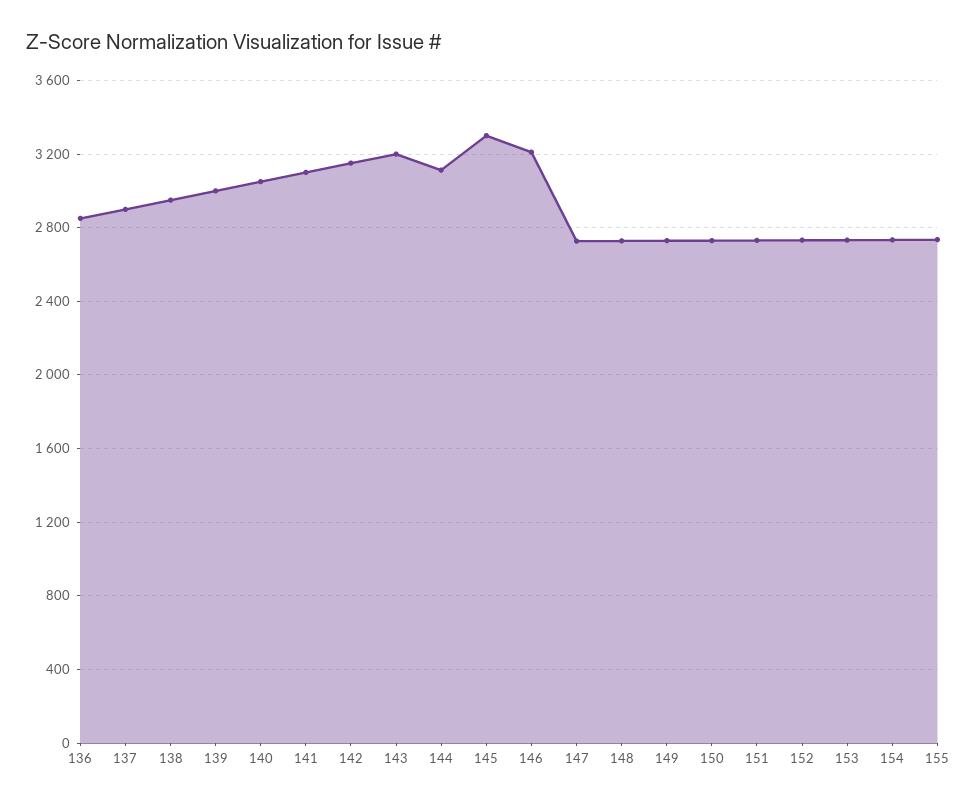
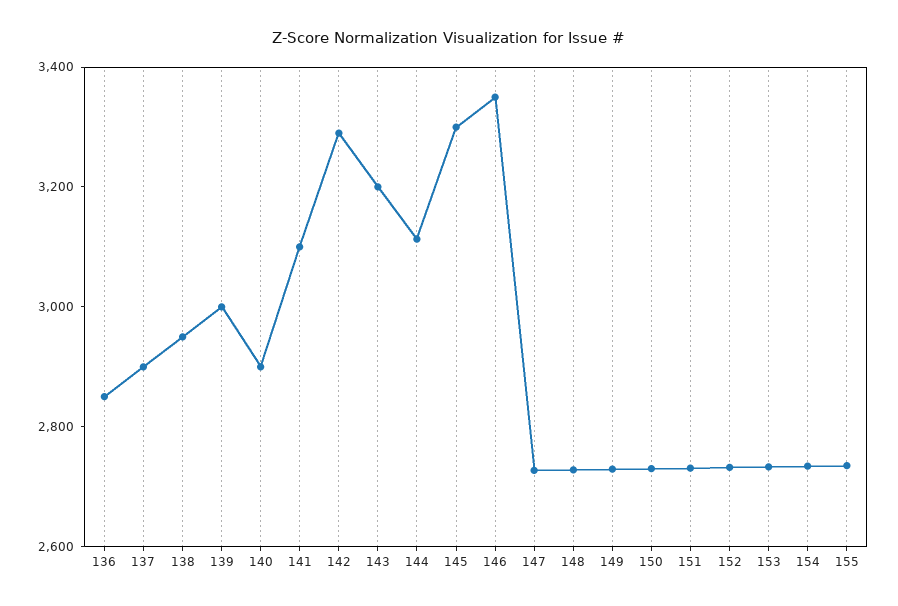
140: 3050 -> 2900
142: 3150 -> 3300
146: 3200 -> 3350

